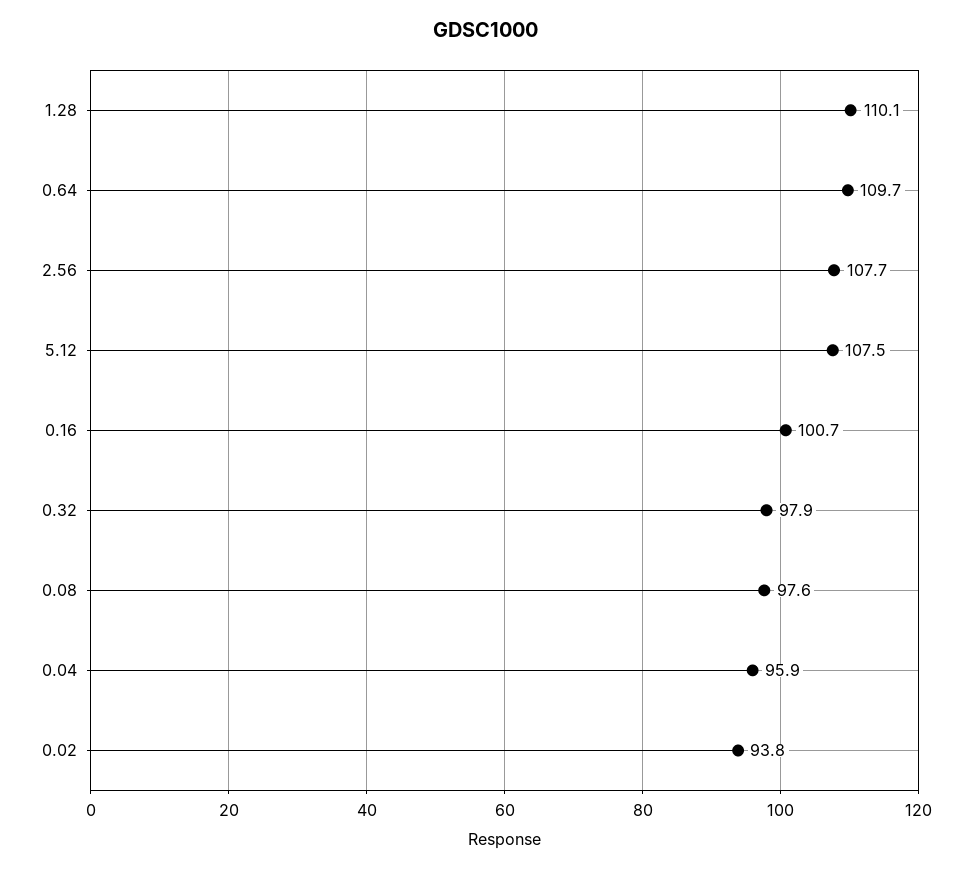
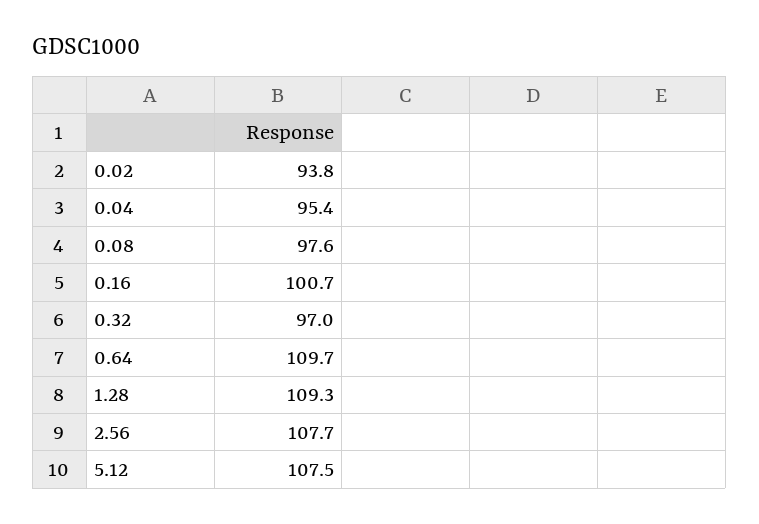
1.28: 110.1 -> 109.3
0.32: 97.9 -> 97
0.04: 95.9 -> 95.4

